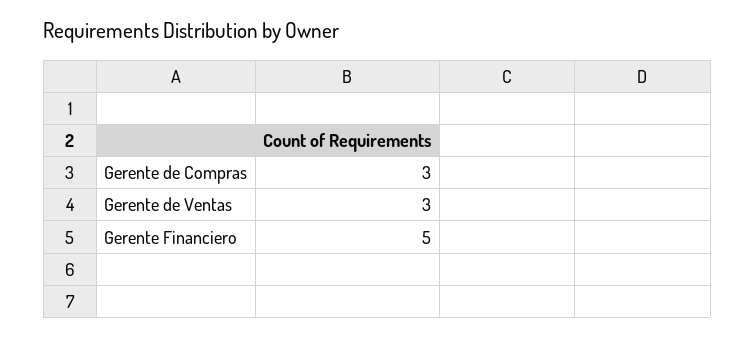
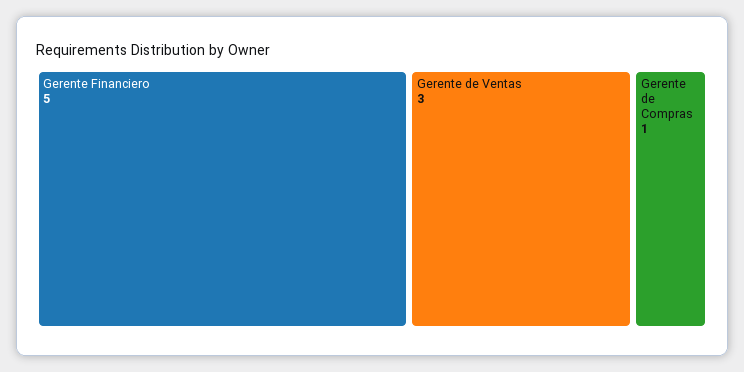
Gerente de Compras: 3 -> 1

